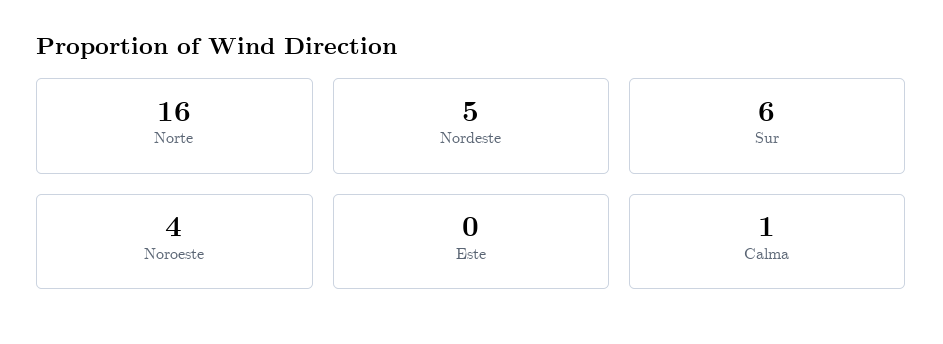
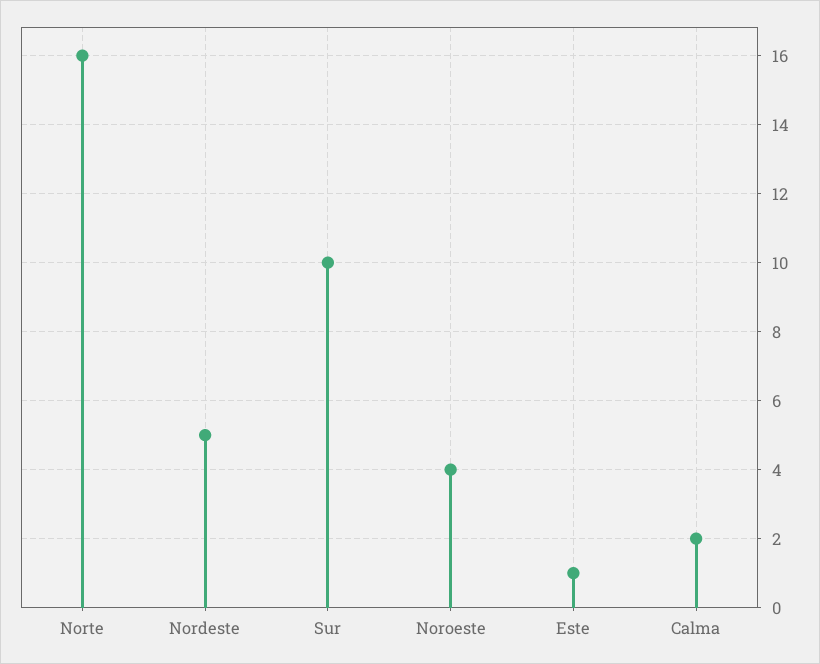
Sur: 6 -> 10
Este: 0 -> 1
Calma: 1 -> 2

